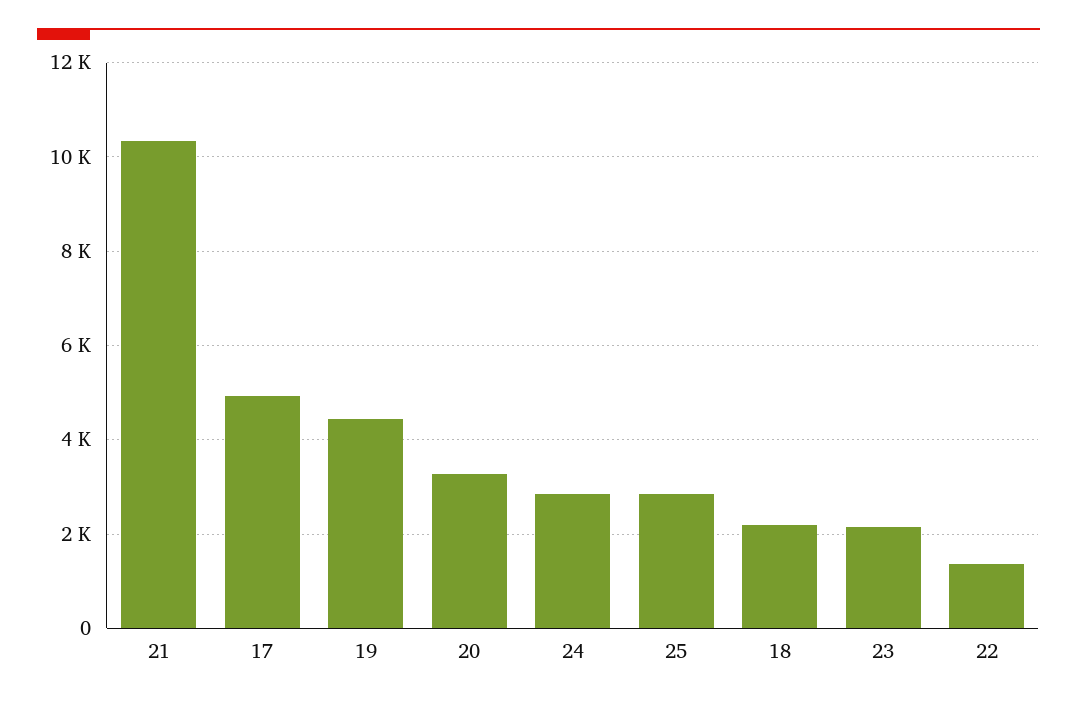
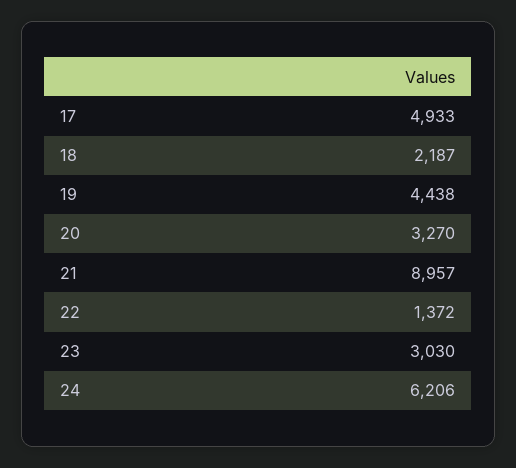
21: 10400 -> 8957
24: 2800 -> 6206
25: 2800 -> none
23: 2200 -> 3030

